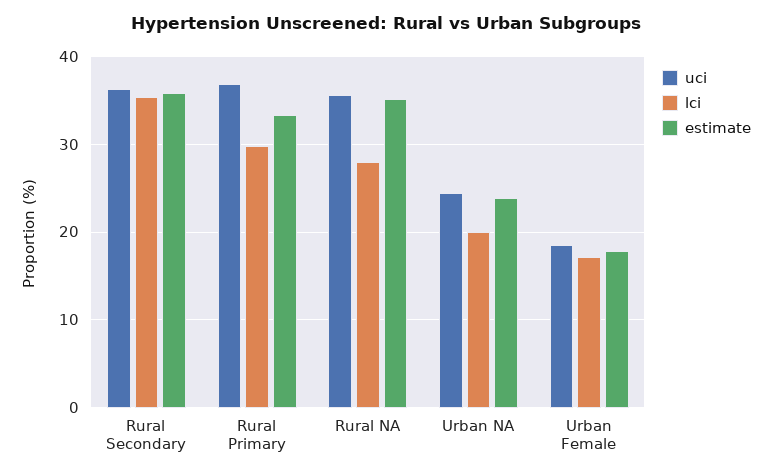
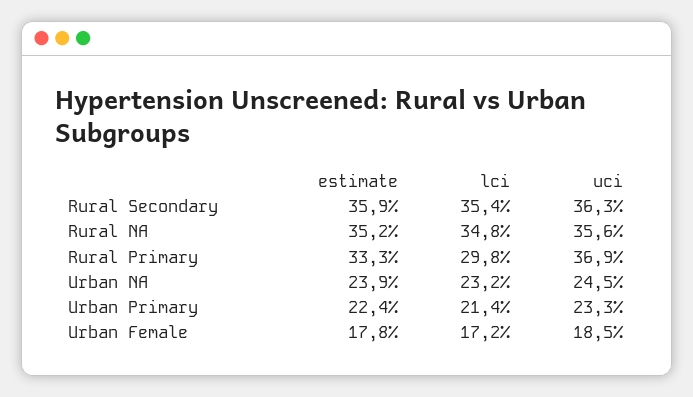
lci, Rural NA: 28 -> 34.8
lci, Urban NA: 20 -> 23.2
estimate, Urban Primary: none -> 22.4
lci, Urban Primary: none -> 21.4
uci, Urban Primary: none -> 23.3

